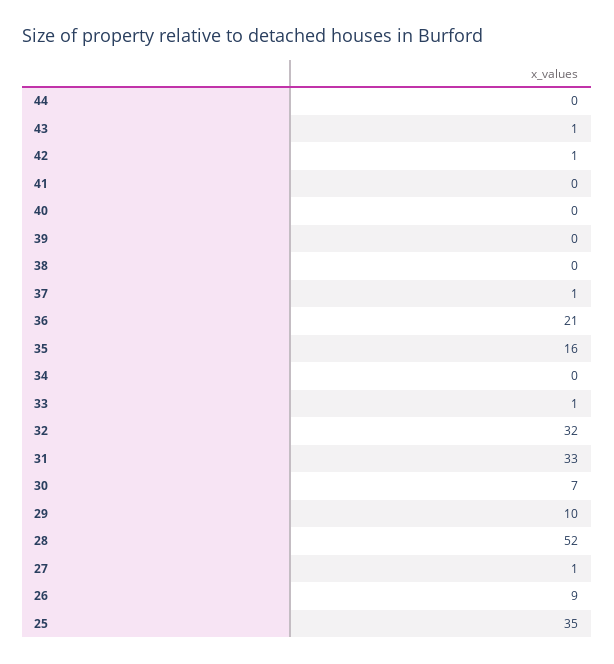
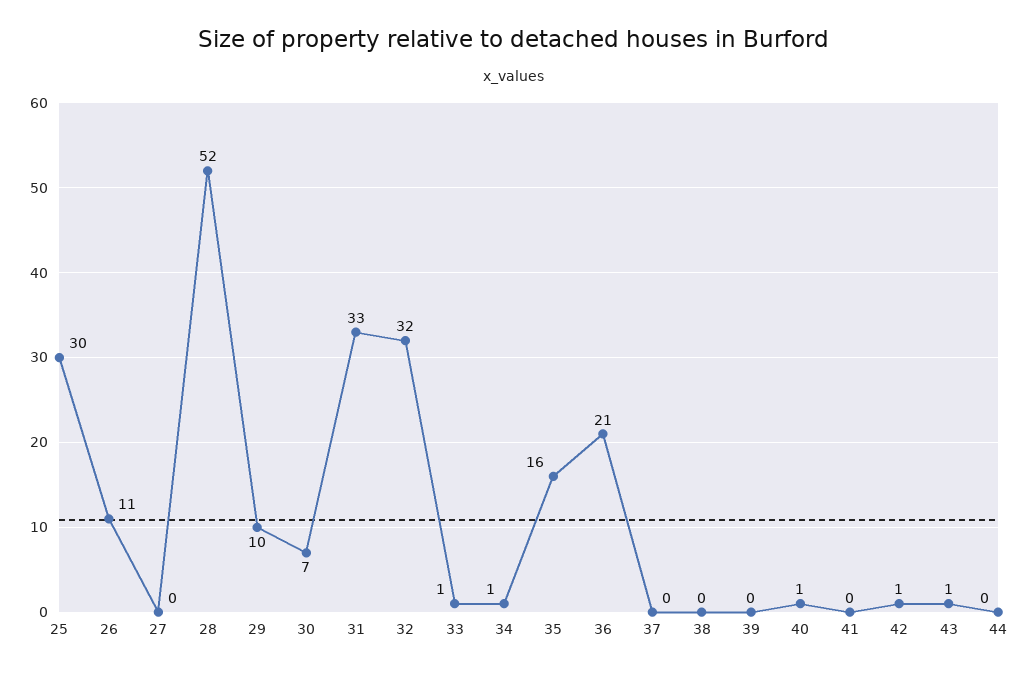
40: 0 -> 1
37: 1 -> 0
34: 0 -> 1
27: 1 -> 0
26: 9 -> 11
25: 35 -> 30

